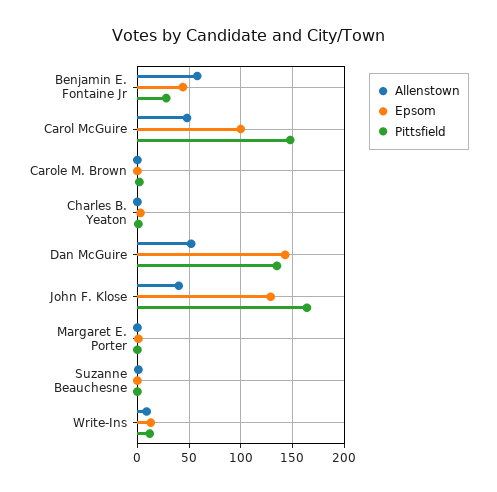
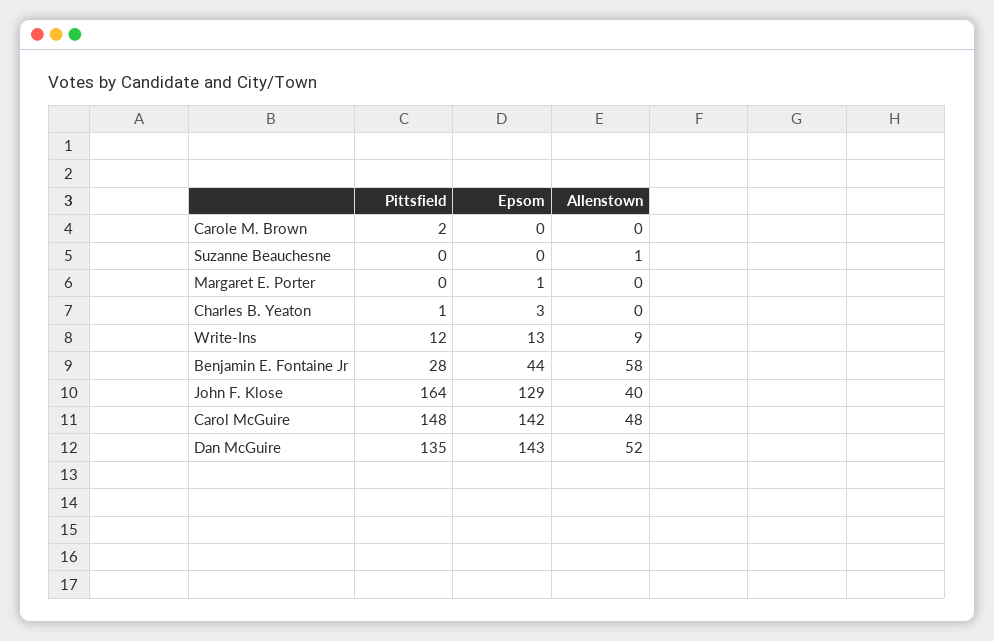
Epsom, Carol McGuire: 100 -> 142

